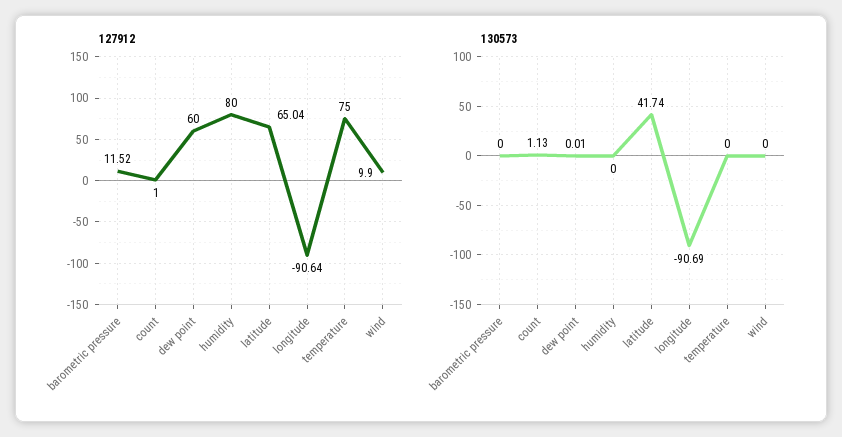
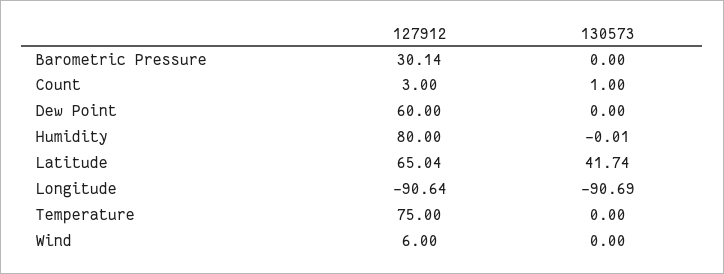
127912, barometric pressure: 11.52 -> 30.14
127912, count: 1 -> 3
127912, wind: 9.9 -> 6
130573, count: 1.13 -> 1
130573, dew point: 0.01 -> 0
130573, humidity: 0 -> -0.01

